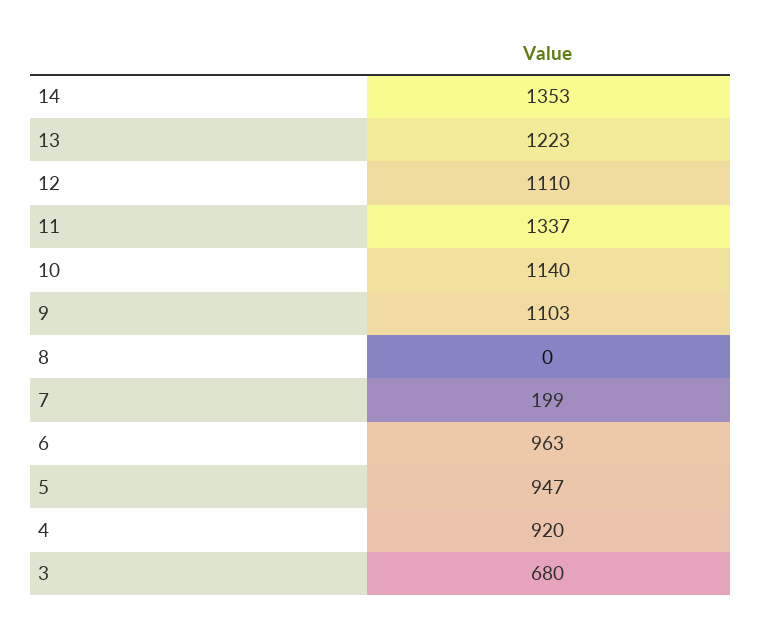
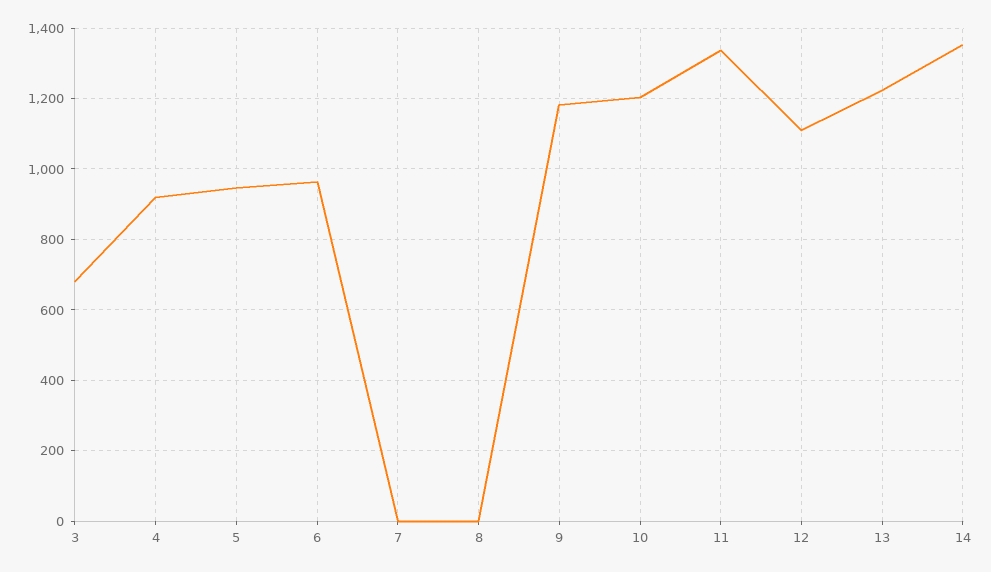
10: 1140 -> 1200
9: 1103 -> 1180
7: 199 -> 0

